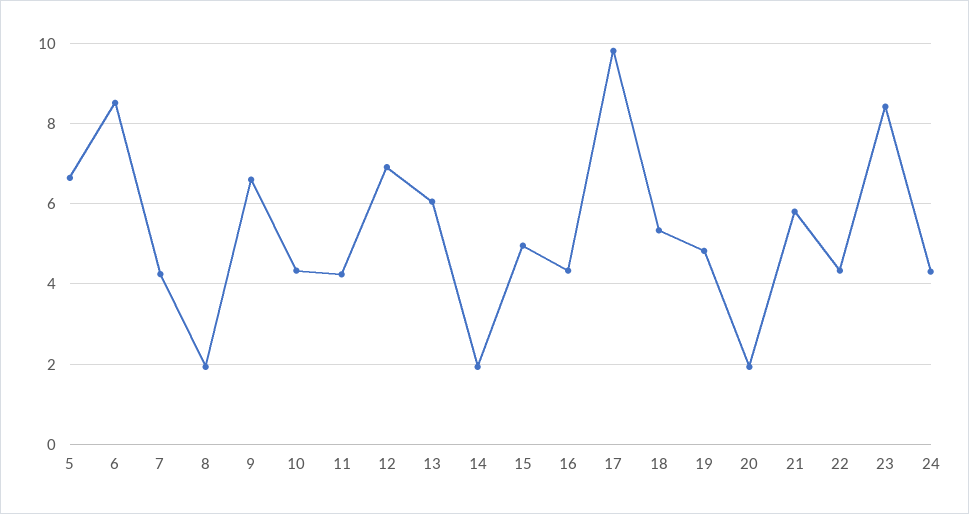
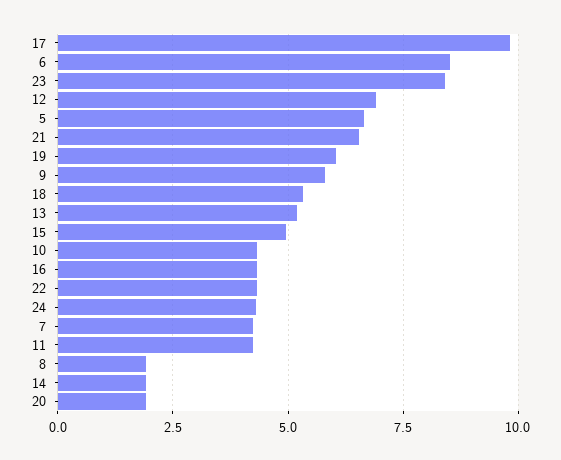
9: 6.6 -> 5.75
13: 6 -> 5.25
19: 4.8 -> 6
21: 5.8 -> 6.5

